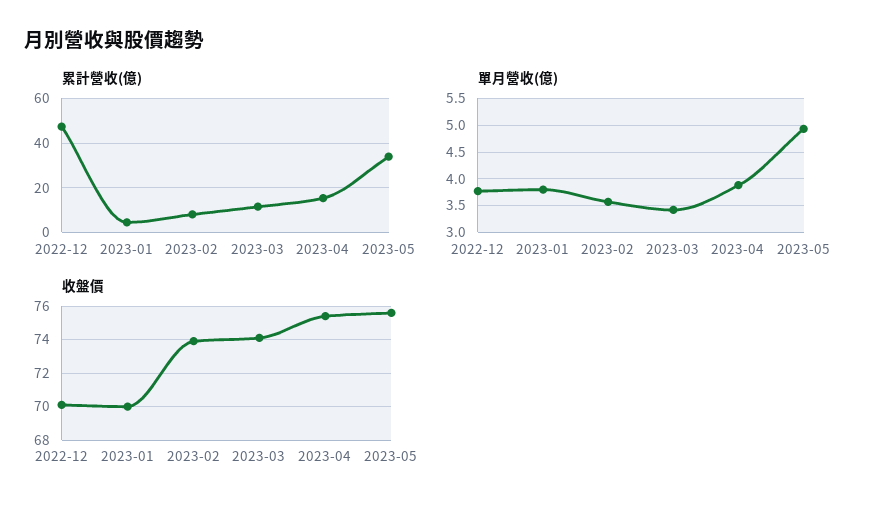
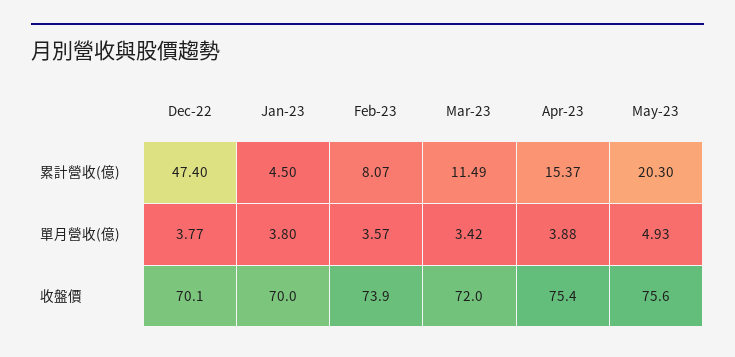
累計營收(億), 2023-05: 35 -> 20.3
收盤價, 2023-03: 74 -> 72

